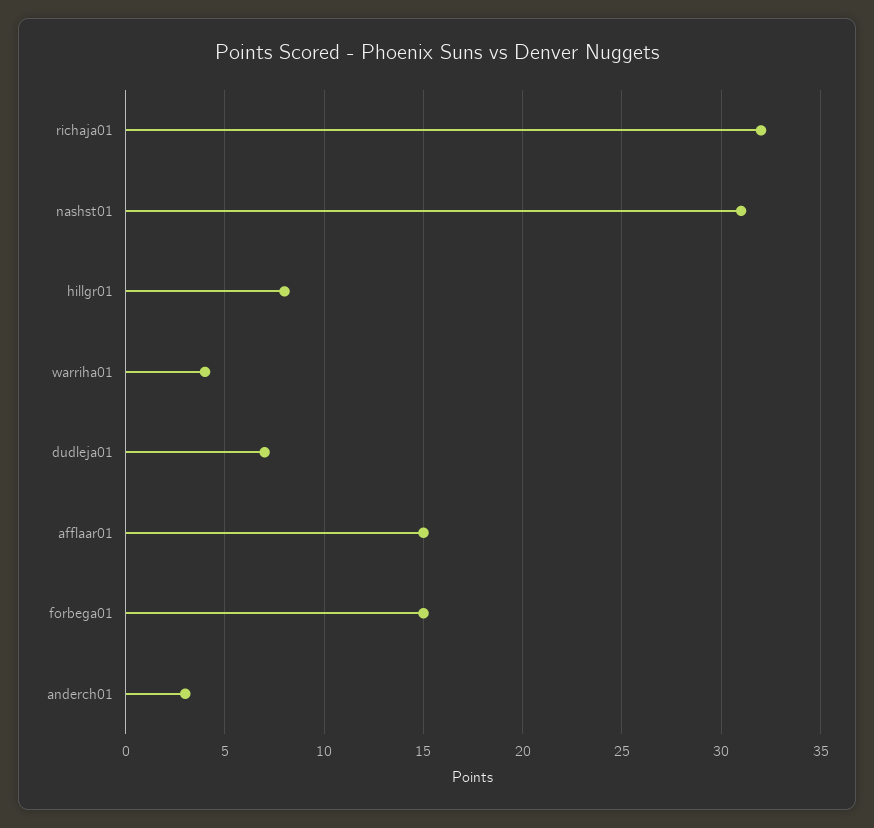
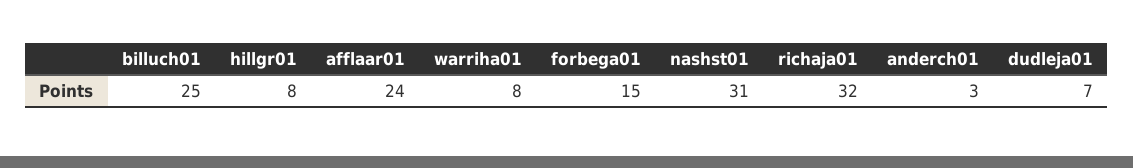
warriha01: 4 -> 8
afflaar01: 15 -> 24
billuch01: none -> 25

